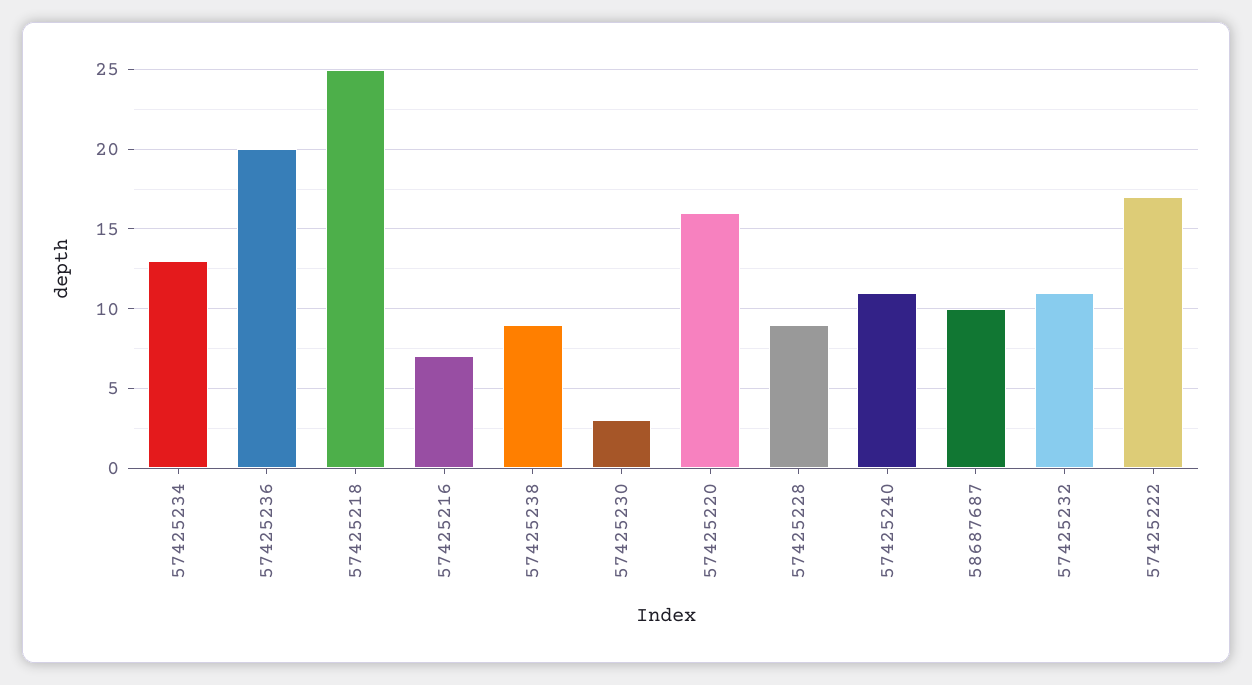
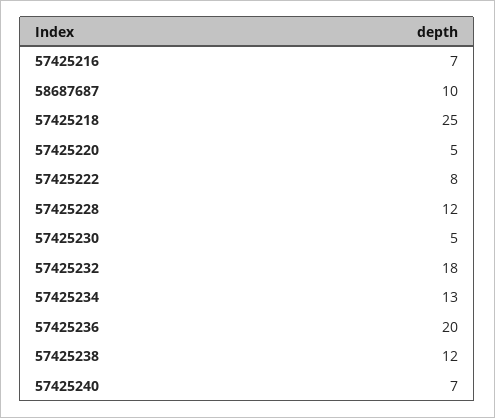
57425238: 9 -> 12
57425230: 3 -> 5
57425220: 16 -> 5
57425228: 9 -> 12
57425240: 11 -> 7
57425232: 11 -> 18
57425222: 17 -> 8

